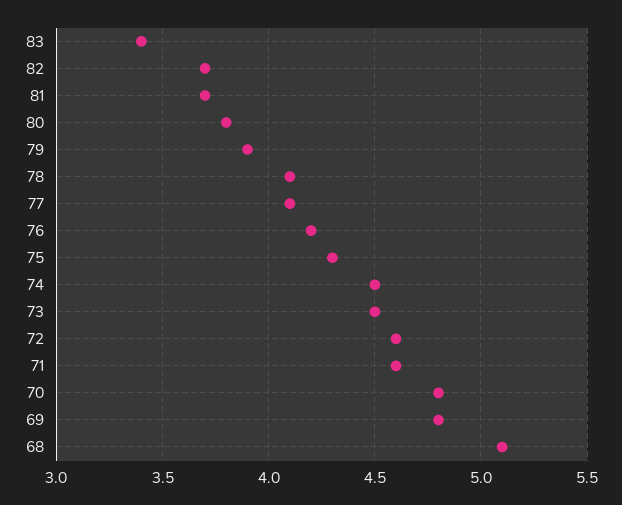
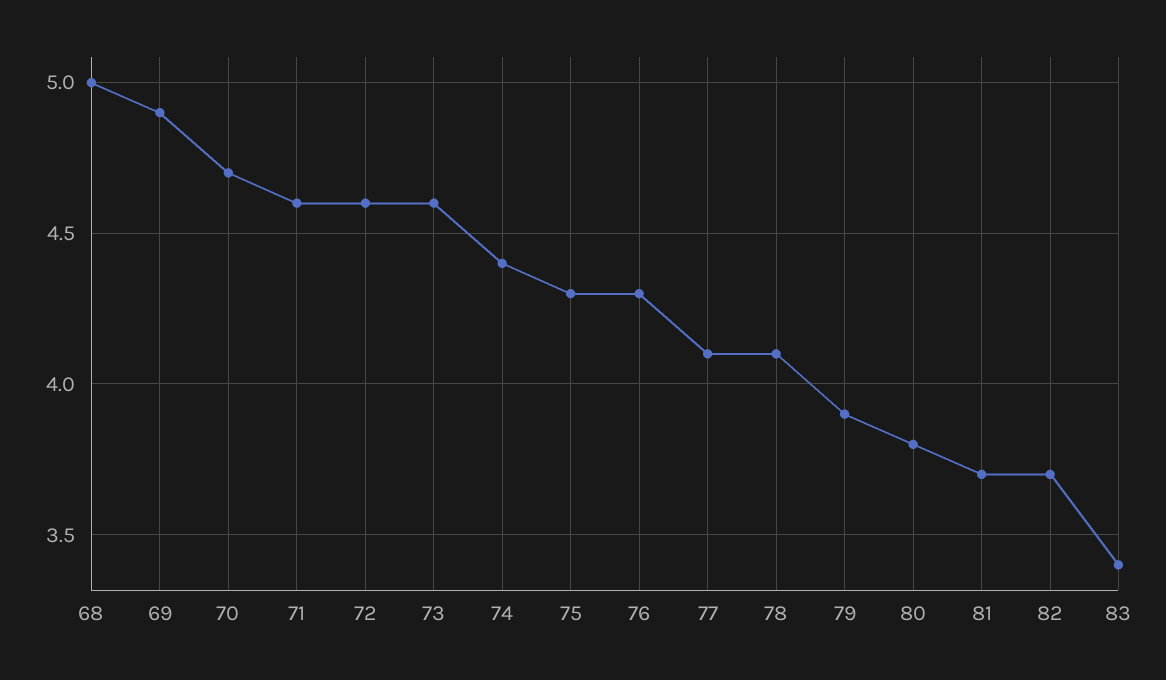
76: 4.2 -> 4.3
74: 4.5 -> 4.4
73: 4.5 -> 4.6
70: 4.8 -> 4.7
69: 4.8 -> 4.9
68: 5.1 -> 5

